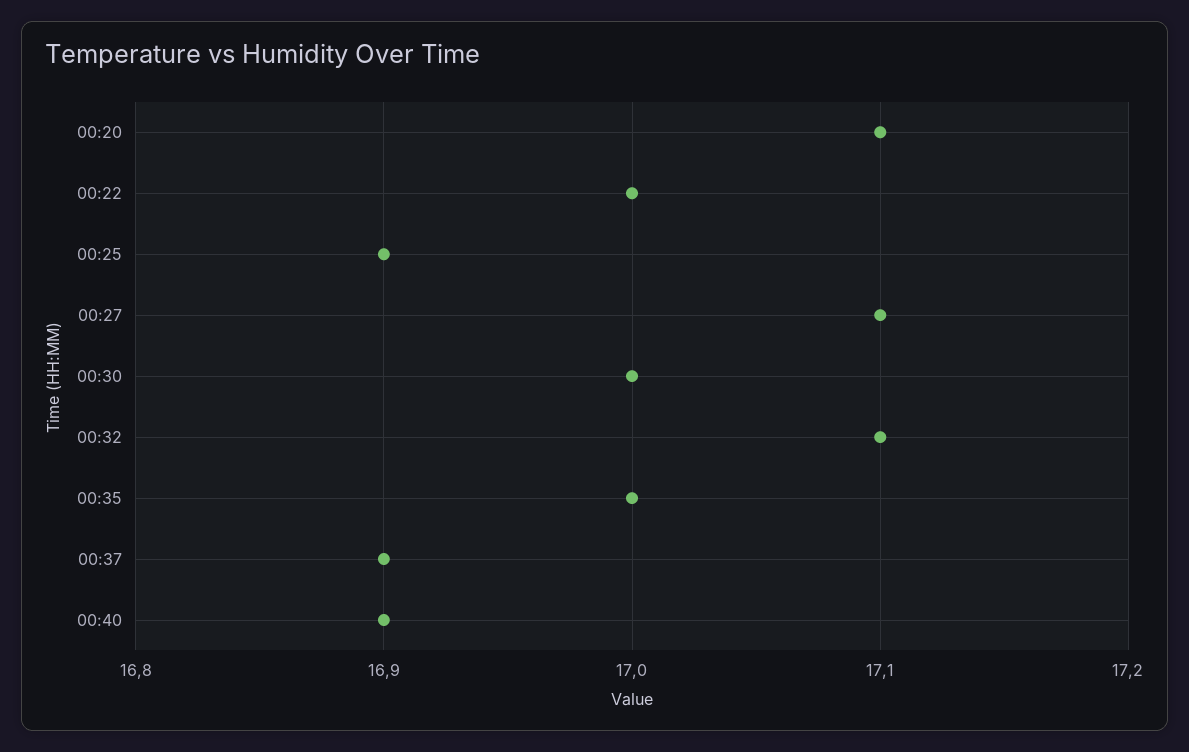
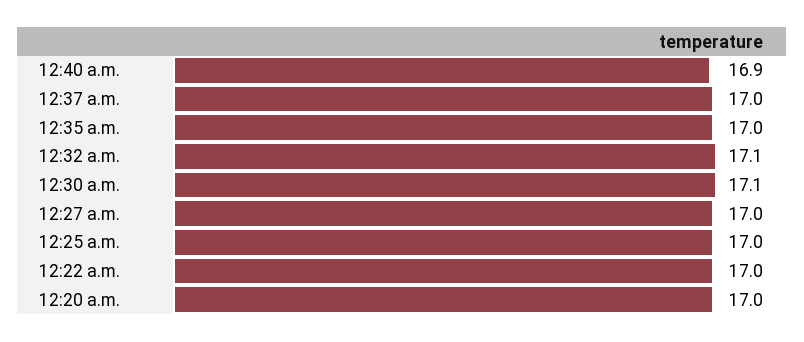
00:20: 17.1 -> 17
00:25: 16.9 -> 17
00:27: 17.1 -> 17
00:30: 17 -> 17.1
00:37: 16.9 -> 17

